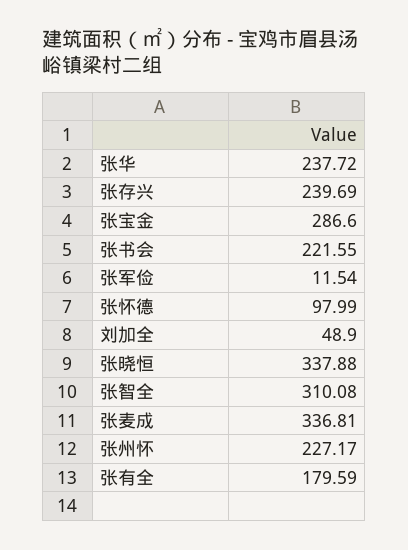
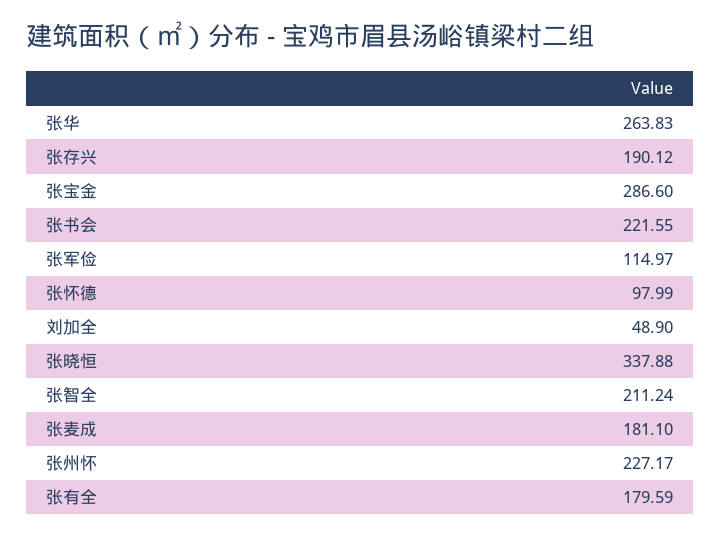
张华: 237.72 -> 263.83
张存兴: 239.69 -> 190.12
张军俭: 11.54 -> 114.97
张智全: 310.08 -> 211.24
张麦成: 336.81 -> 181.1

